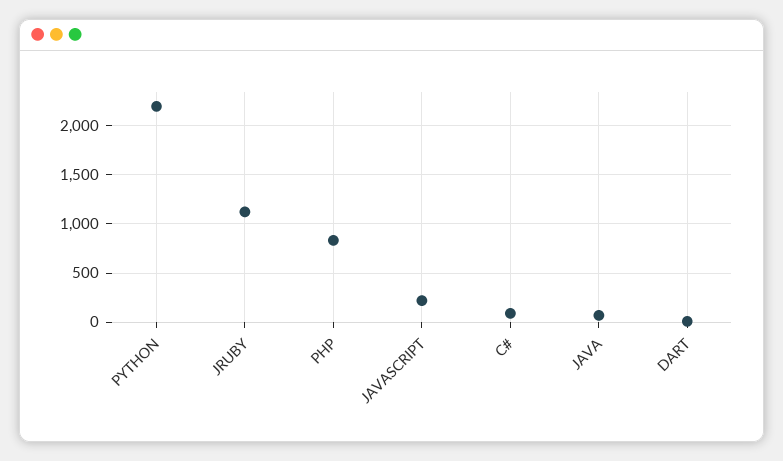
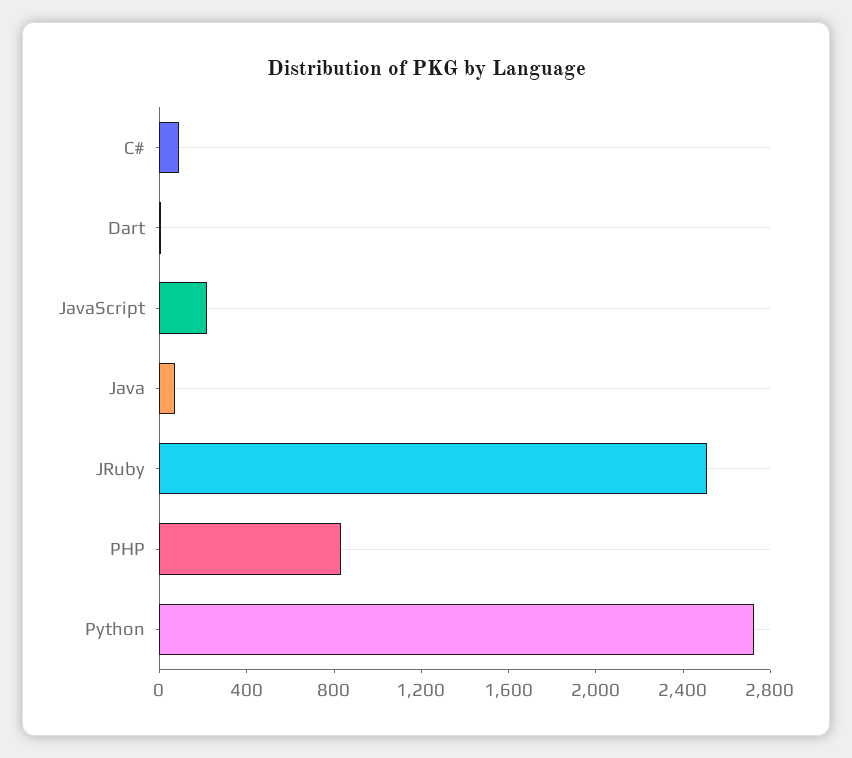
PYTHON: 2200 -> 2700
JRUBY: 1100 -> 2500

